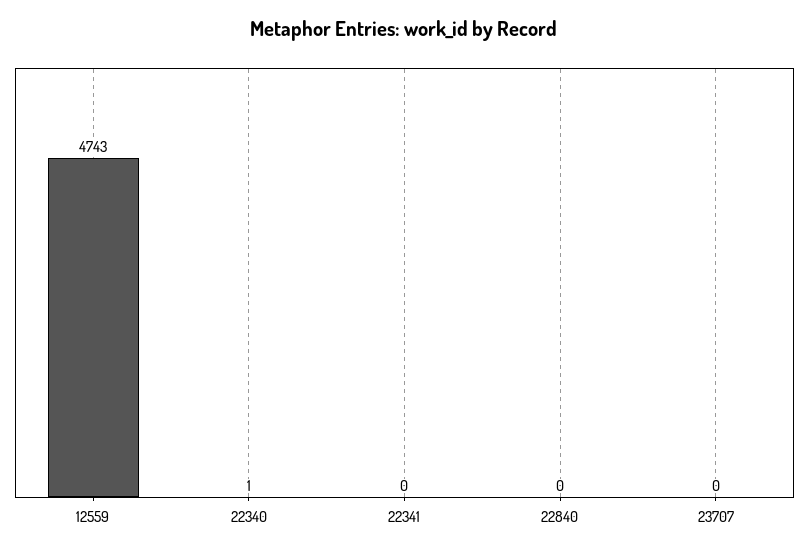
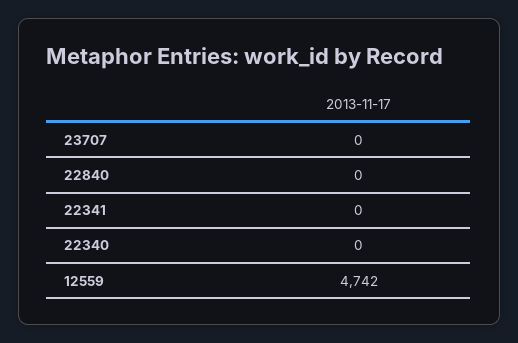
12559: 4743 -> 4742
22340: 1 -> 0

